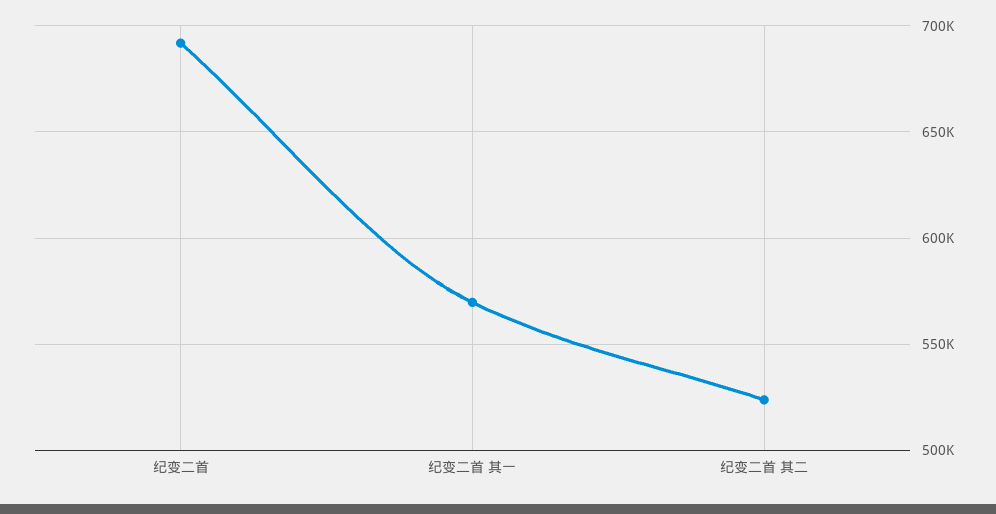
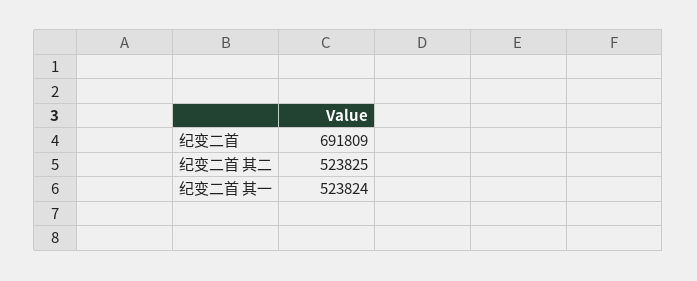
纪变二首 其一: 570000 -> 523824

